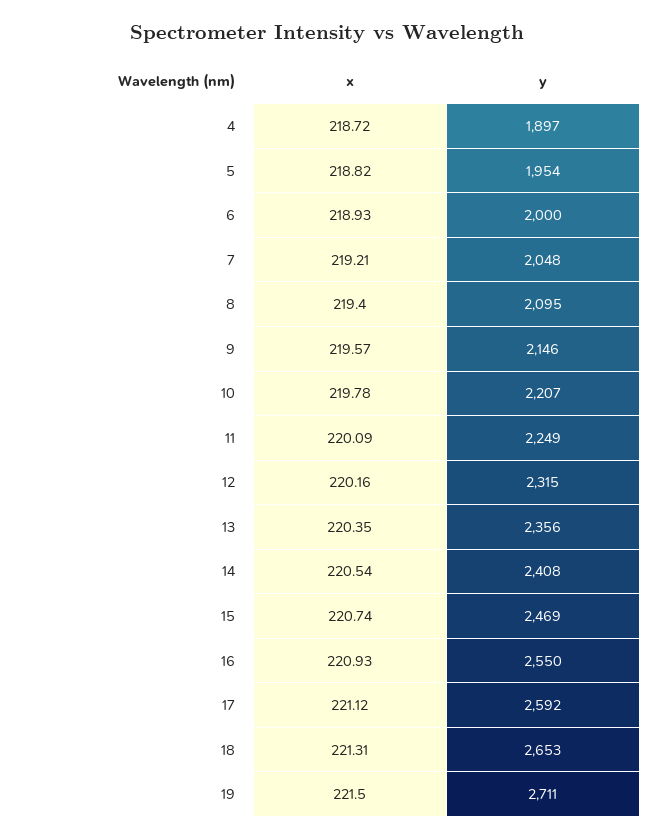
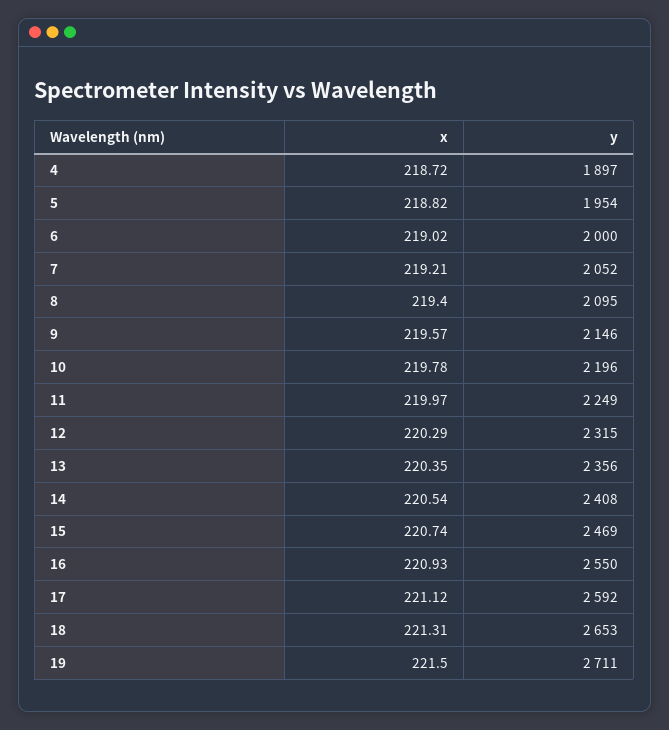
x, 6: 218.93 -> 219.02
y, 7: 2048 -> 2052
y, 10: 2207 -> 2196
x, 11: 220.09 -> 219.97
x, 12: 220.16 -> 220.29

